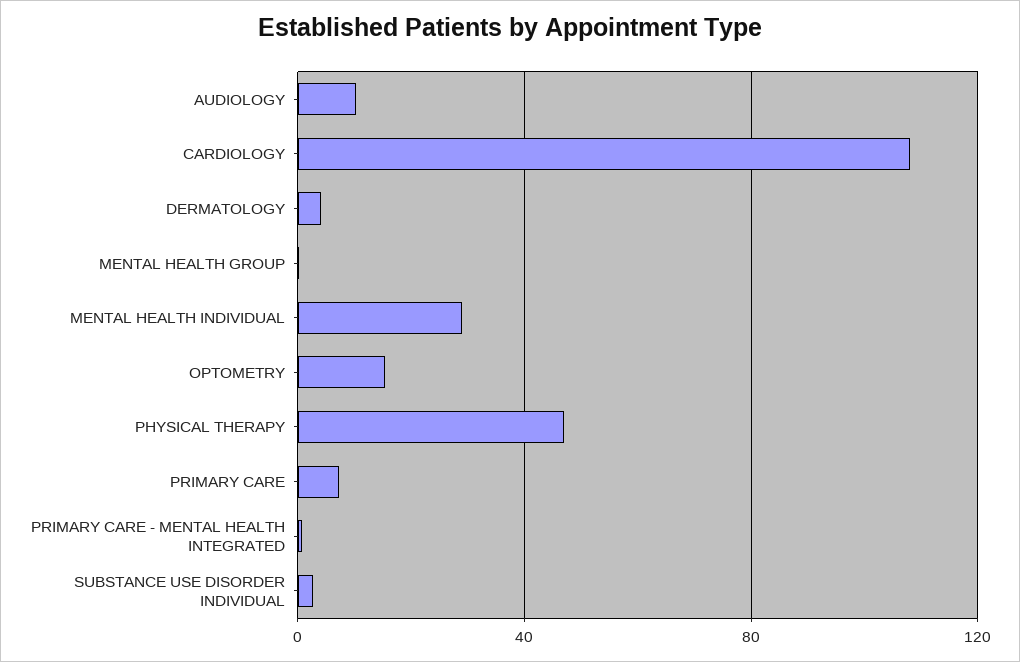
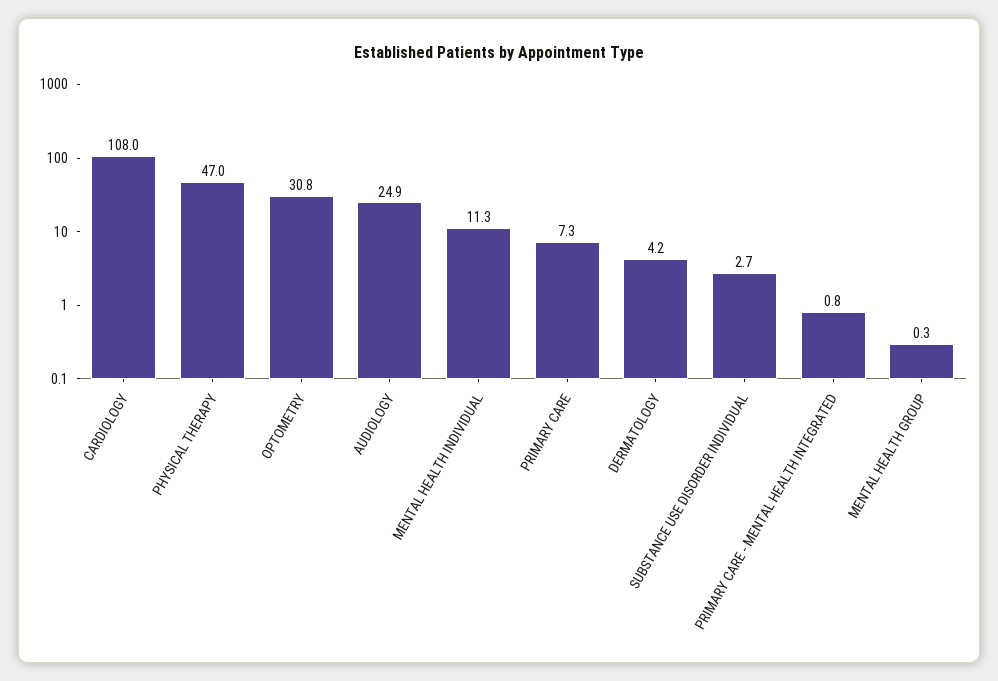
AUDIOLOGY: 10 -> 24.9
MENTAL HEALTH INDIVIDUAL: 30 -> 11.3
OPTOMETRY: 15 -> 30.8

